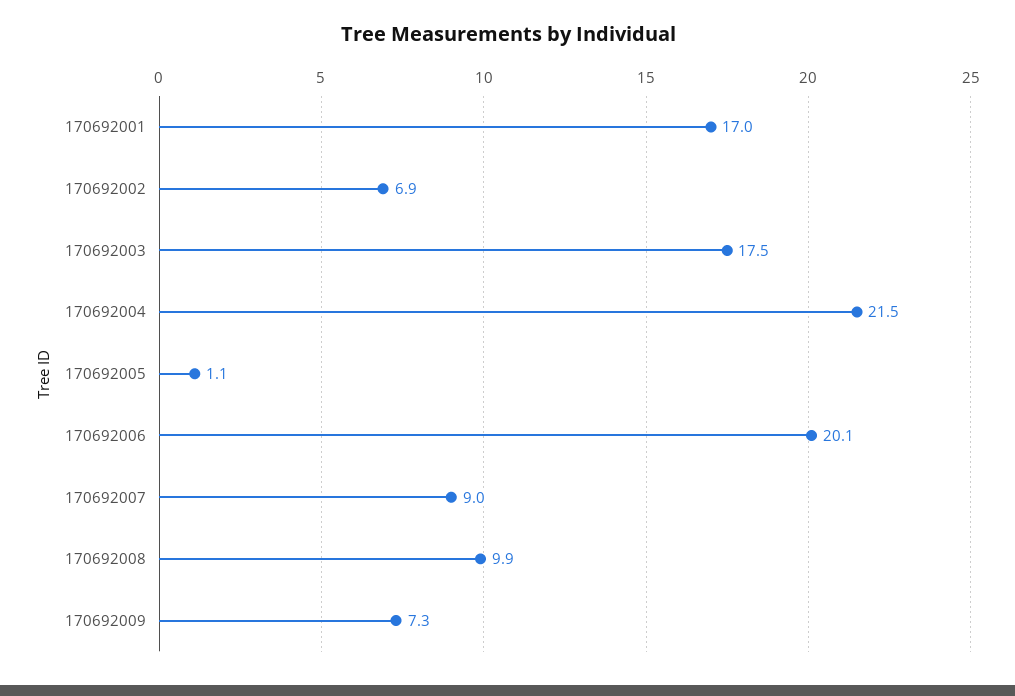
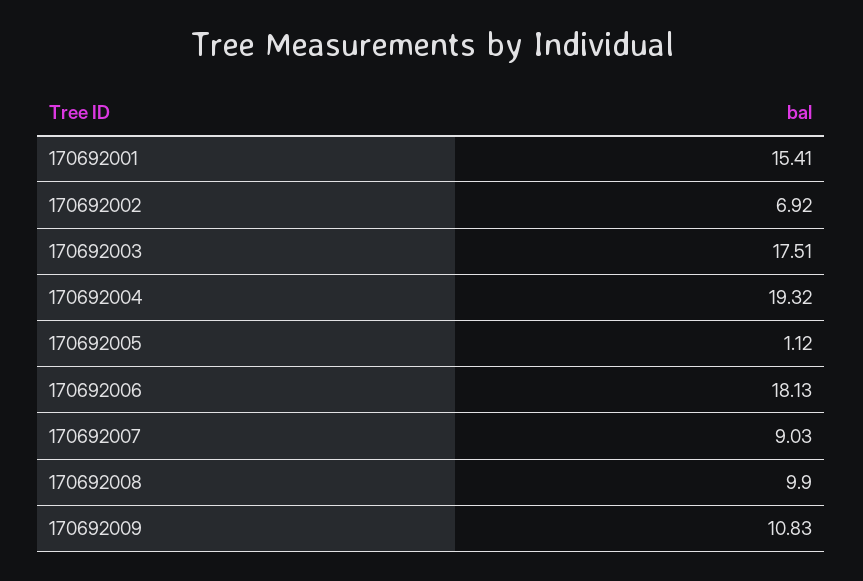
170692001: 17 -> 15.41
170692004: 21.5 -> 19.32
170692006: 20.1 -> 18.13
170692009: 7.3 -> 10.83

